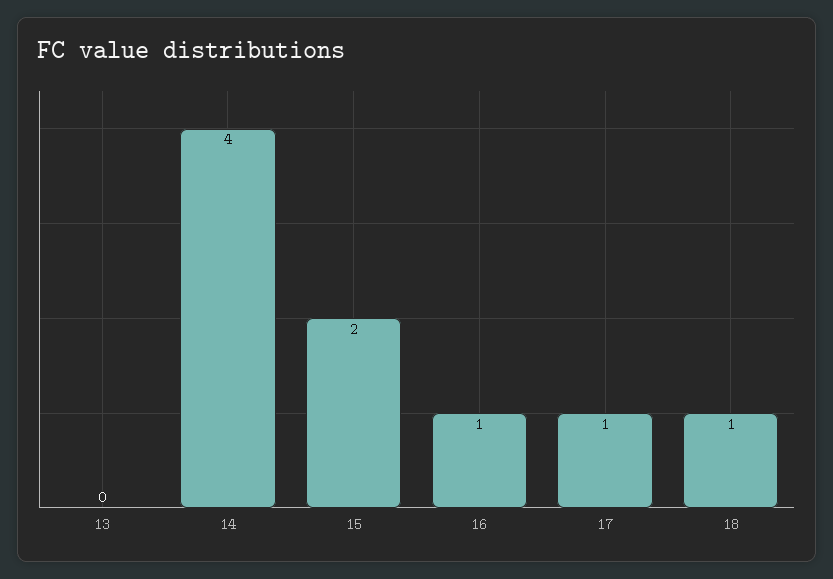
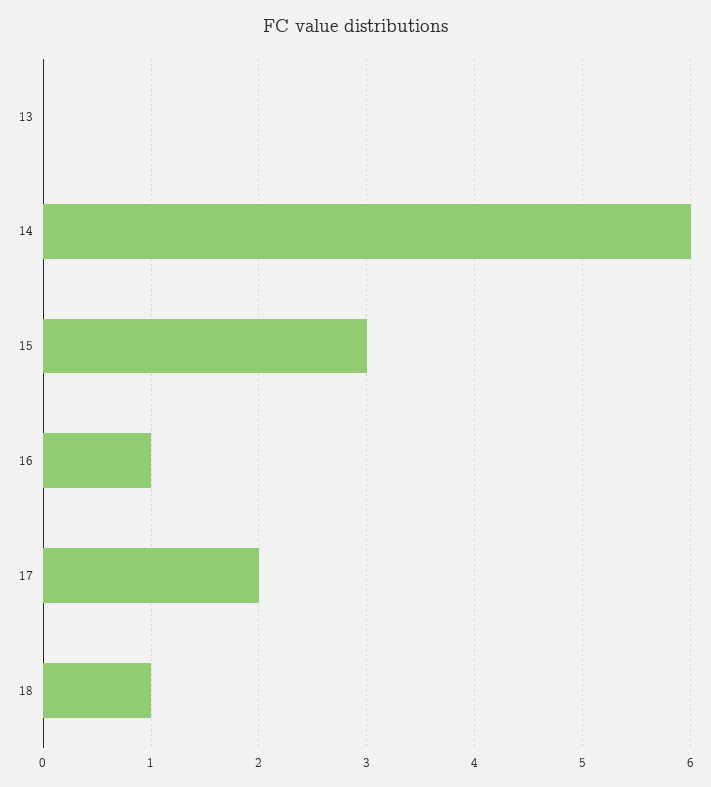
14: 4 -> 6
15: 2 -> 3
17: 1 -> 2

